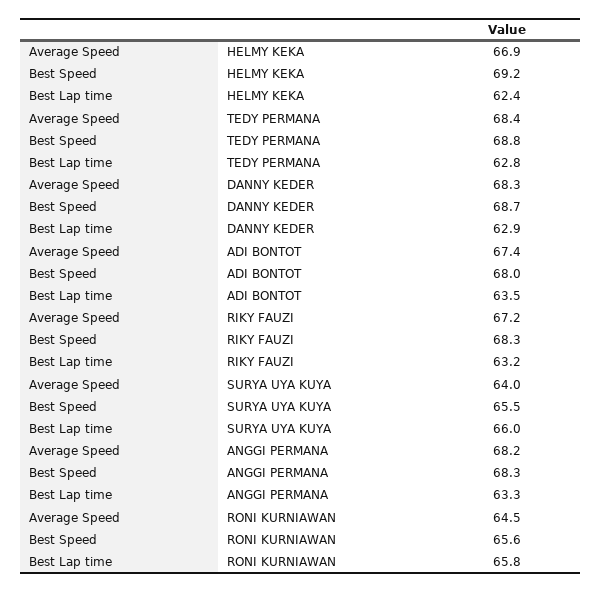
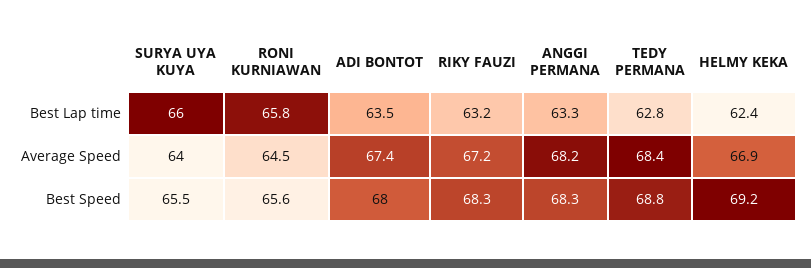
Average Speed, DANNY KEDER: 68.3 -> none
Best Speed, DANNY KEDER: 68.7 -> none
Best Lap time, DANNY KEDER: 62.9 -> none

